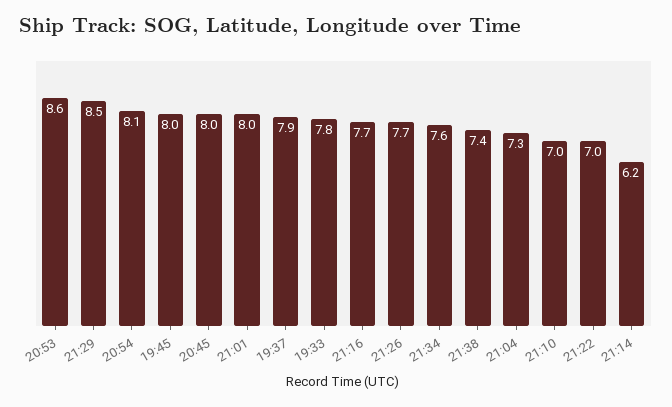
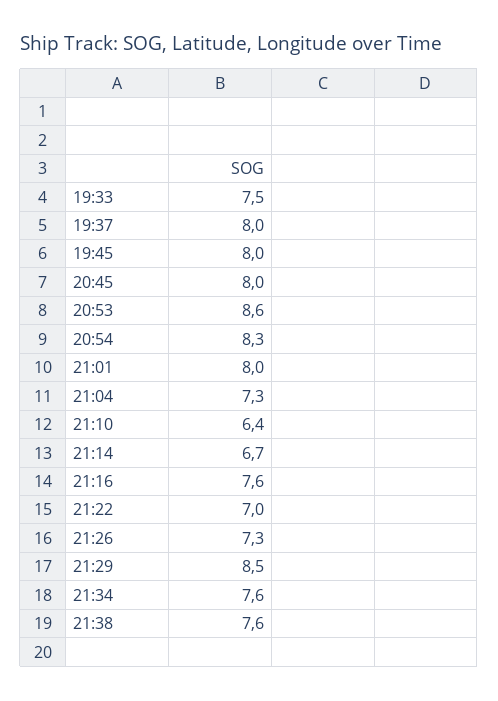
20:54: 8.1 -> 8.3
19:37: 7.9 -> 8
19:33: 7.8 -> 7.5
21:16: 7.7 -> 7.6
21:26: 7.7 -> 7.3
21:38: 7.4 -> 7.6
21:10: 7 -> 6.4
21:14: 6.2 -> 6.7

